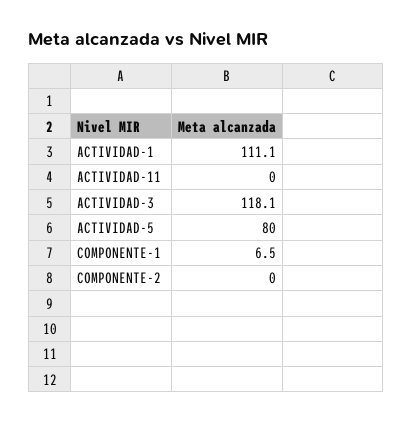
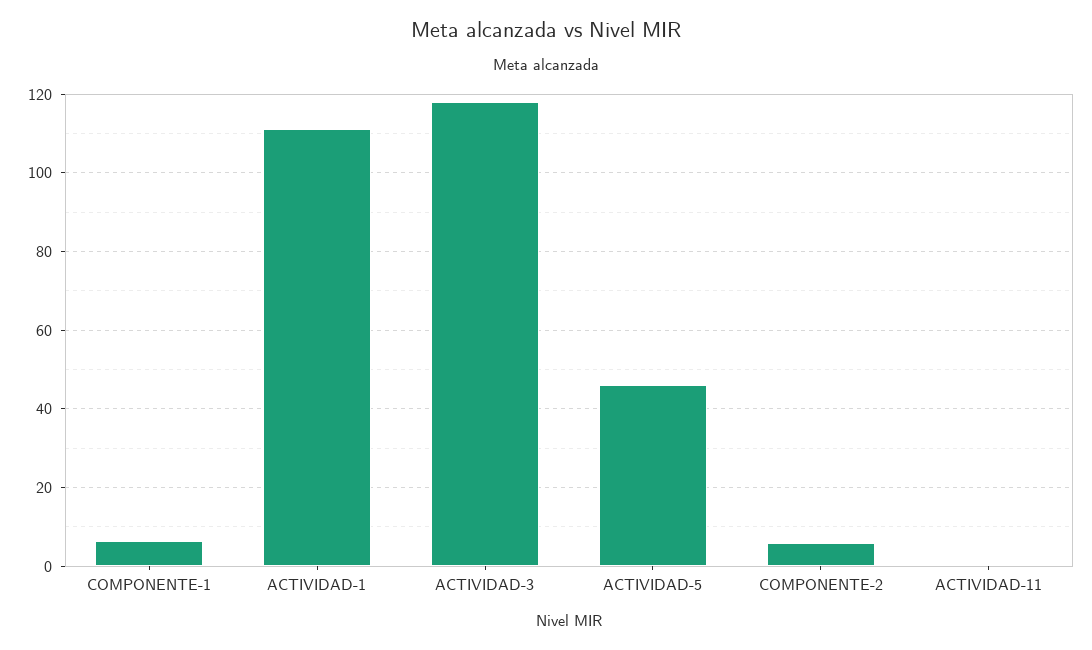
ACTIVIDAD-5: 80 -> 46
COMPONENTE-2: 0 -> 6

